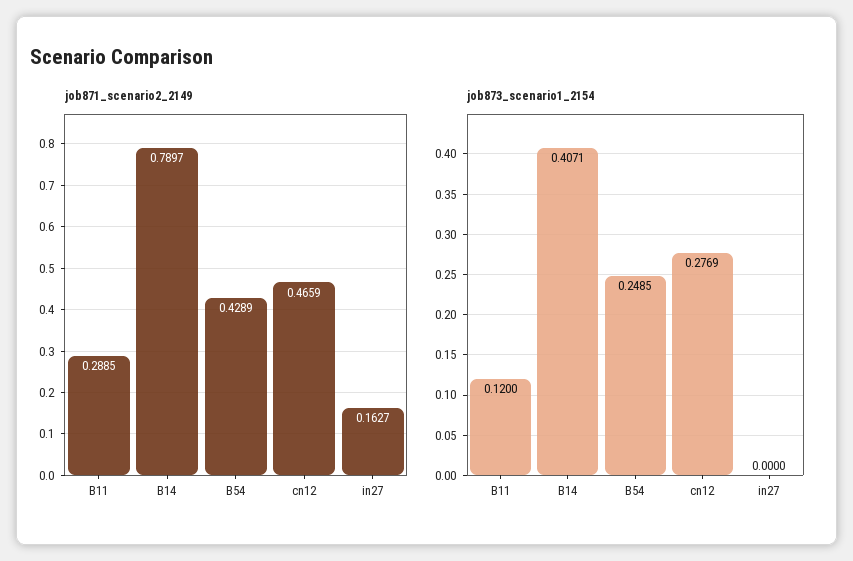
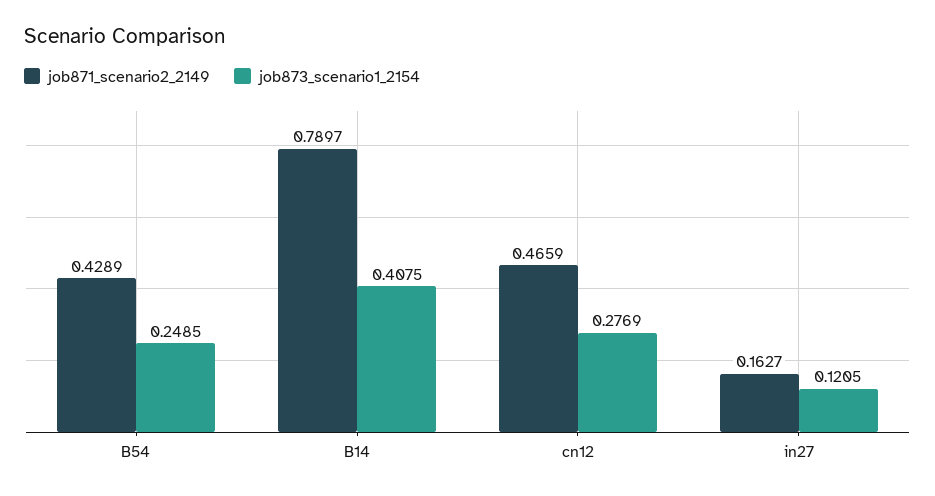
job871_scenario2_2149, B11: 0.2885 -> none
job873_scenario1_2154, B11: 0.12 -> none
job873_scenario1_2154, B14: 0.4071 -> 0.4075
job873_scenario1_2154, in27: 0 -> 0.1205

